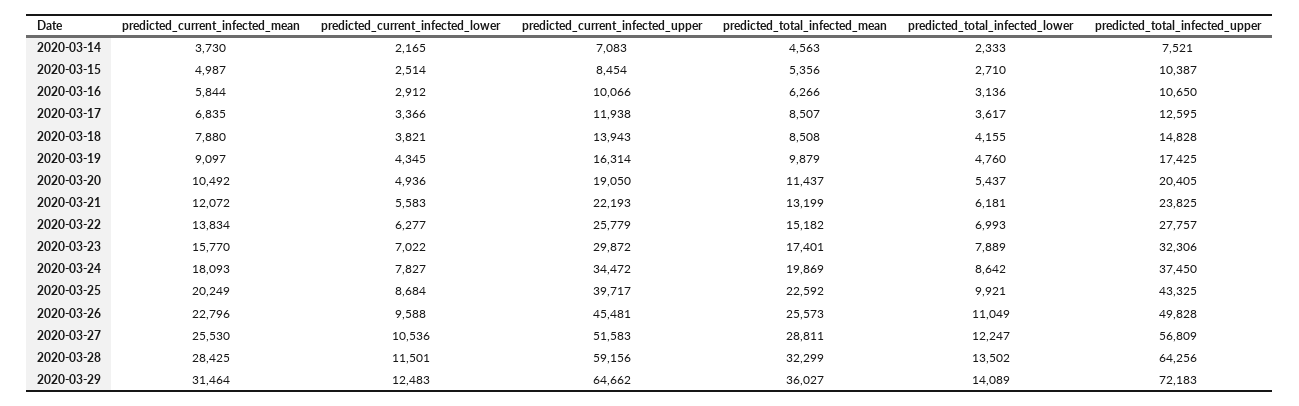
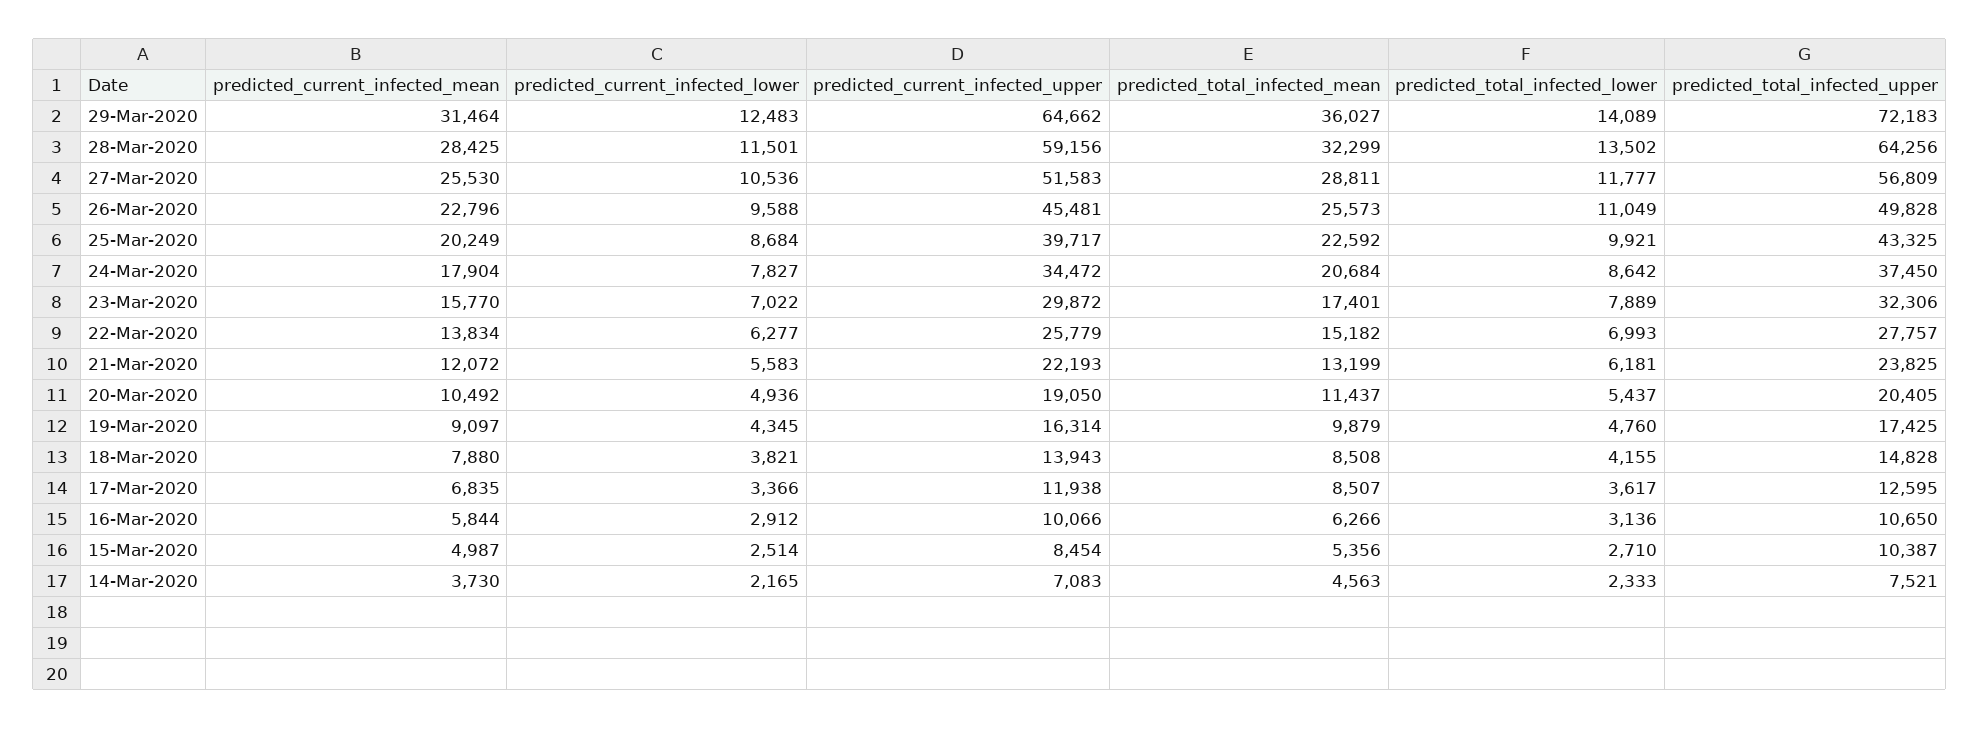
predicted_current_infected_mean, 2020-03-24: 18093 -> 17904
predicted_total_infected_mean, 2020-03-24: 19869 -> 20684
predicted_total_infected_lower, 2020-03-27: 12247 -> 11777

